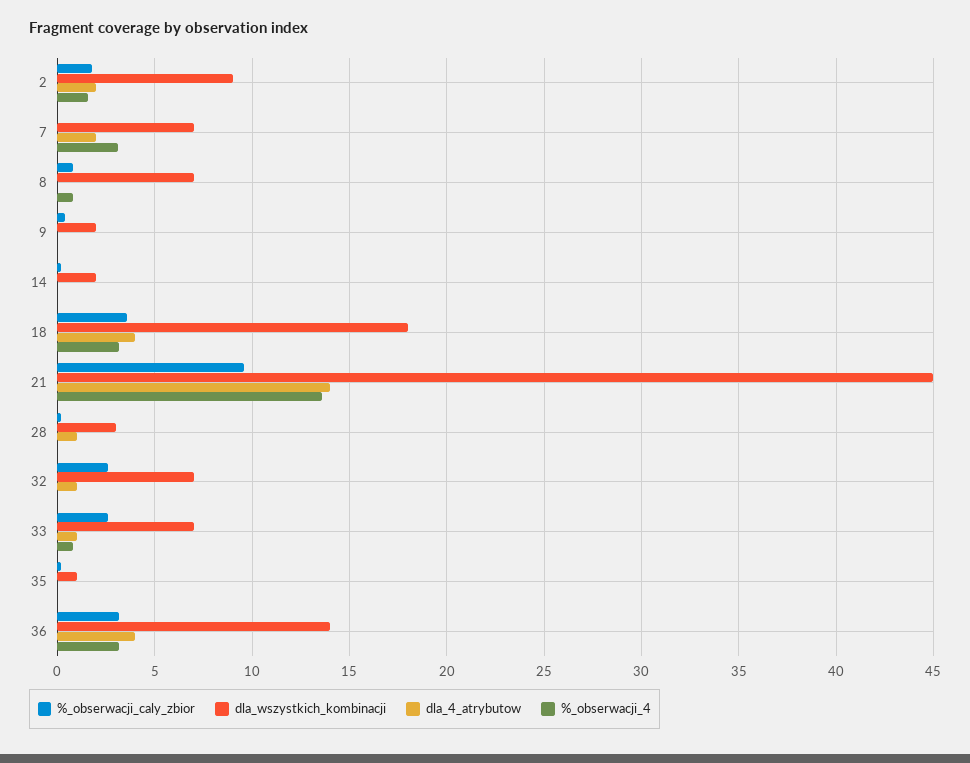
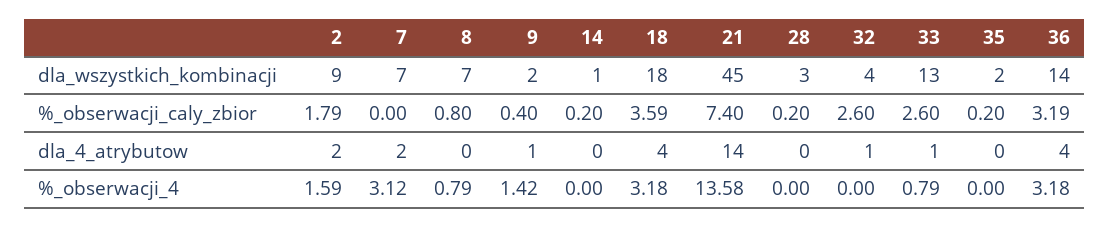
dla_4_atrybutow, 9: 0 -> 1
%_obserwacji_4, 9: 0 -> 1.42
dla_wszystkich_kombinacji, 14: 2 -> 1
%_obserwacji_caly_zbior, 21: 9.5 -> 7.4
dla_4_atrybutow, 28: 1 -> 0
dla_wszystkich_kombinacji, 32: 7 -> 4
dla_wszystkich_kombinacji, 33: 7 -> 13
dla_wszystkich_kombinacji, 35: 1 -> 2

